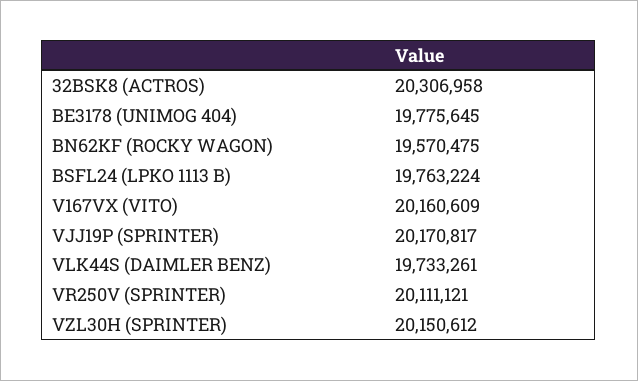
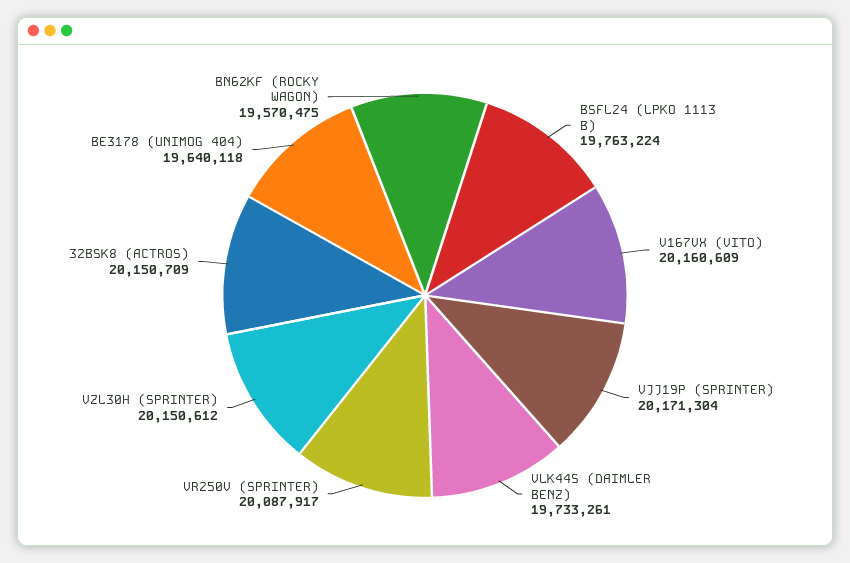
32BSK8 (ACTROS): 20306958 -> 20150709
BE3178 (UNIMOG 404): 19775645 -> 19640118
VJJ19P (SPRINTER): 20170817 -> 20171304
VR250V (SPRINTER): 20111121 -> 20087917

